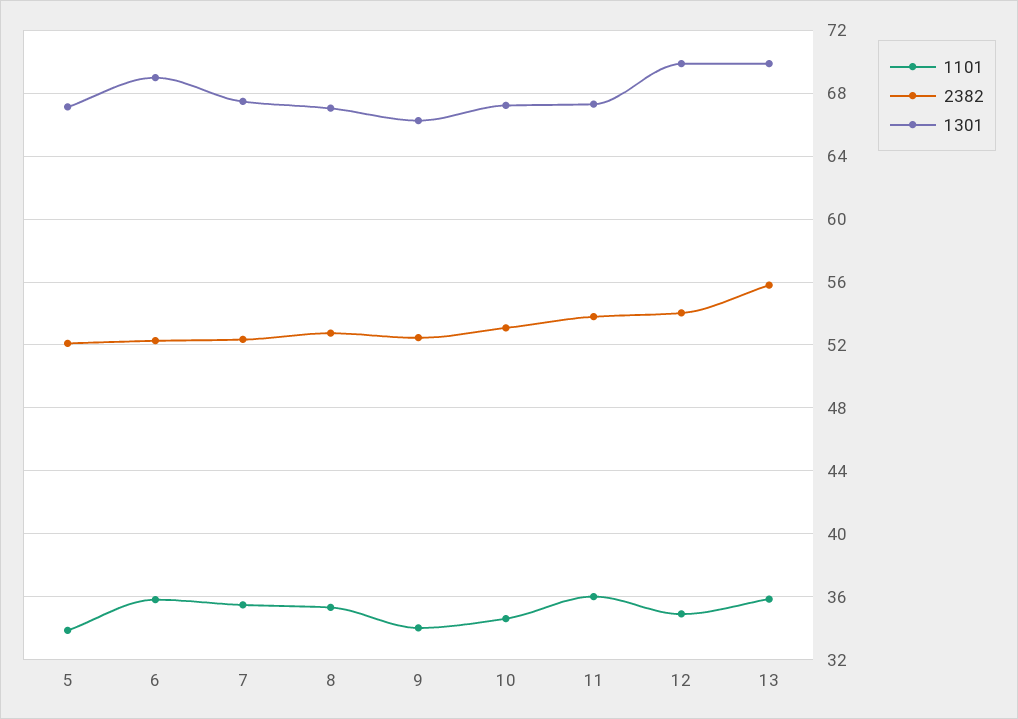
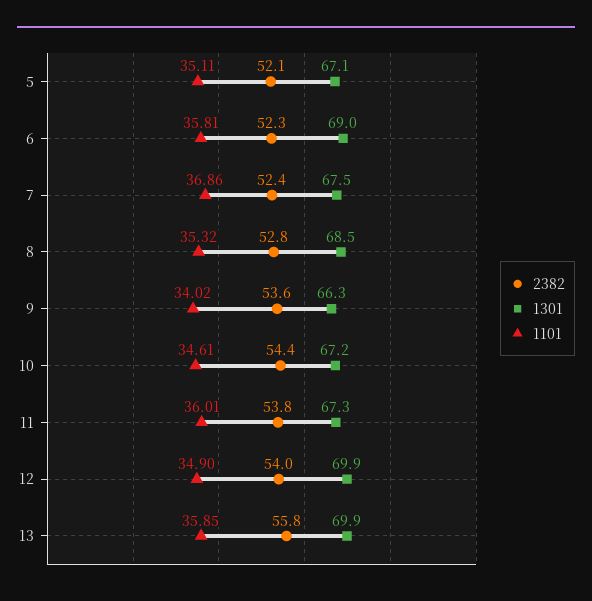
1101, 5: 34 -> 35.11
1101, 7: 35.5 -> 36.86
1301, 8: 67 -> 68.5
2382, 9: 52.5 -> 53.6
2382, 10: 53 -> 54.4

